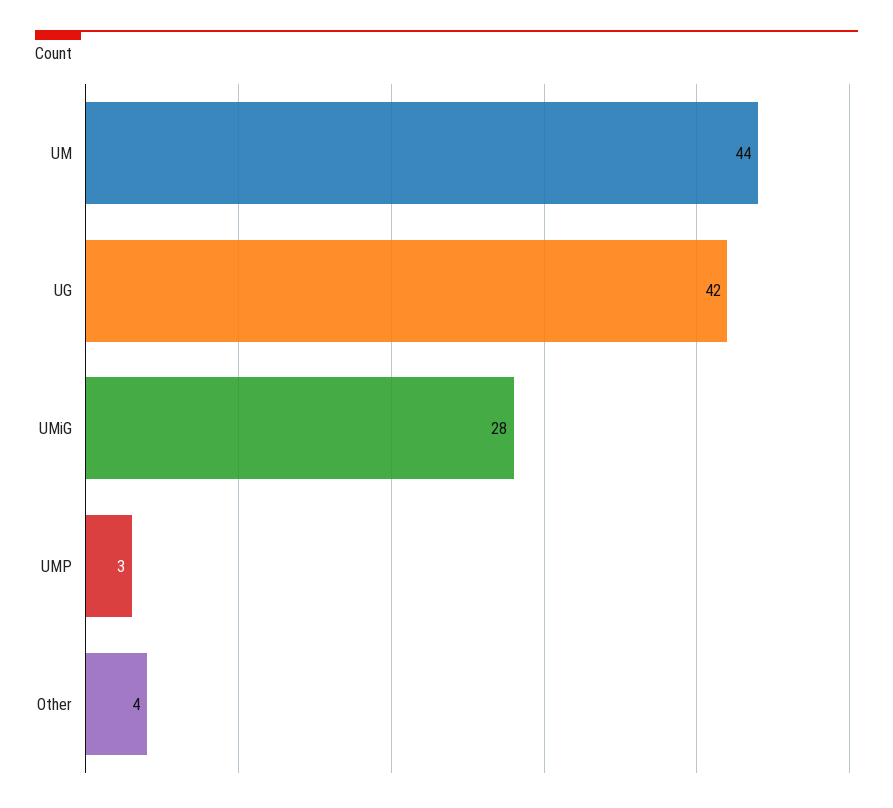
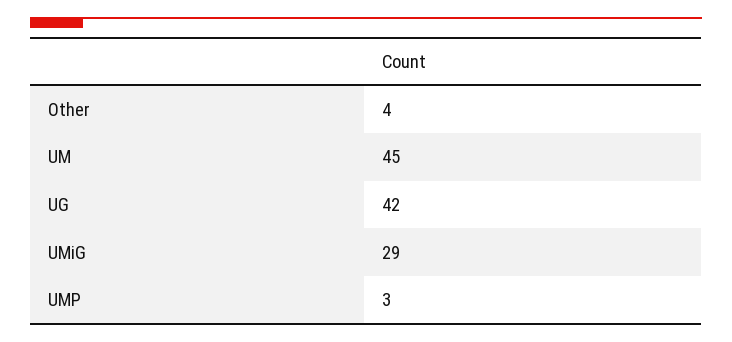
UM: 44 -> 45
UMiG: 28 -> 29

